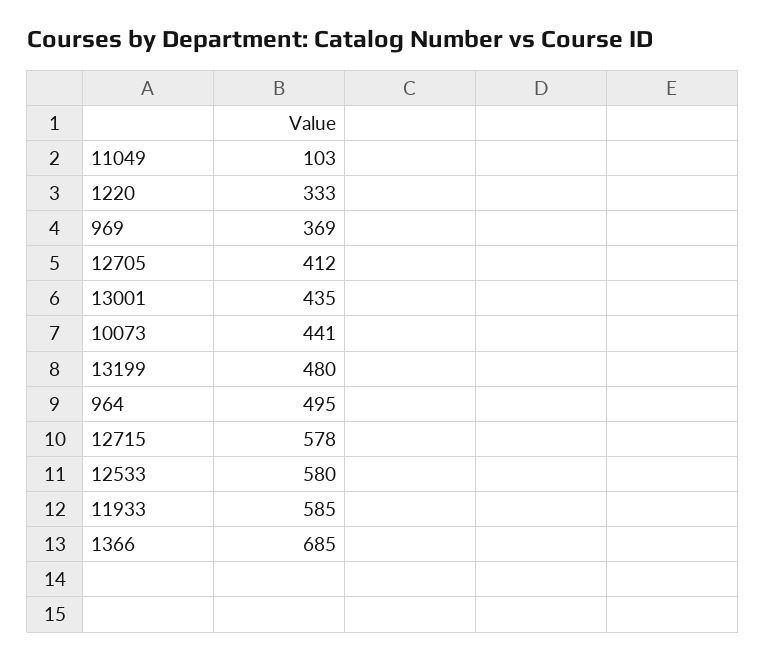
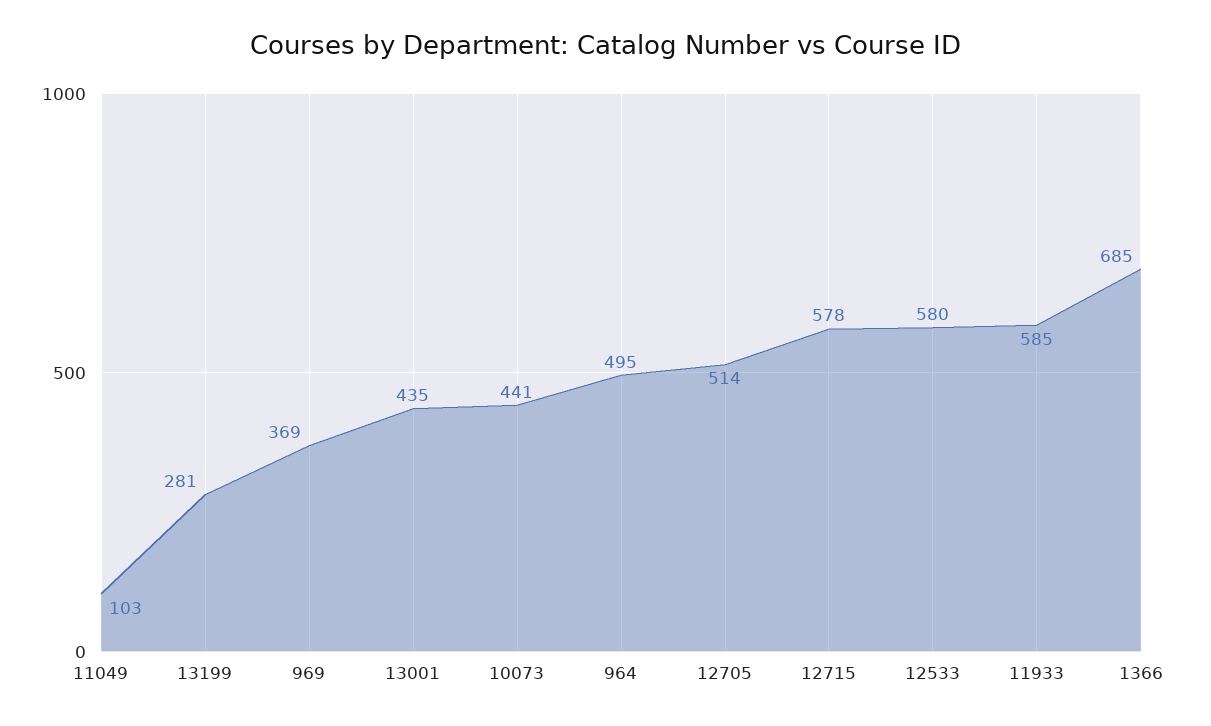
1220: 333 -> none
12705: 412 -> 514
13199: 480 -> 281

